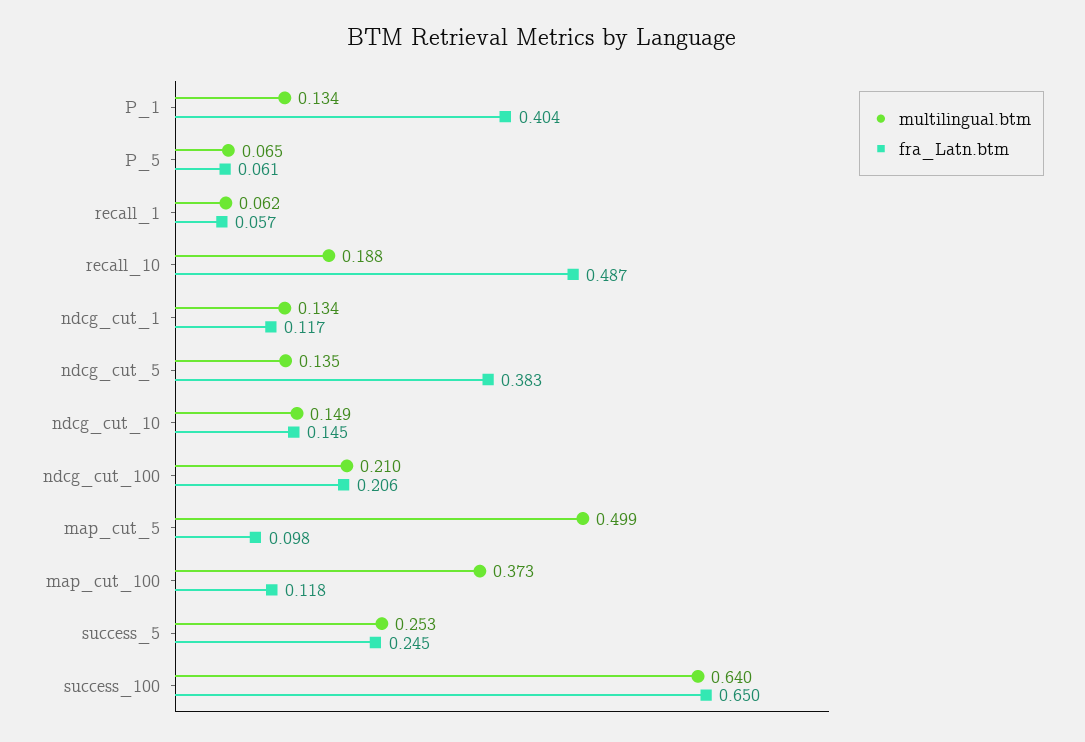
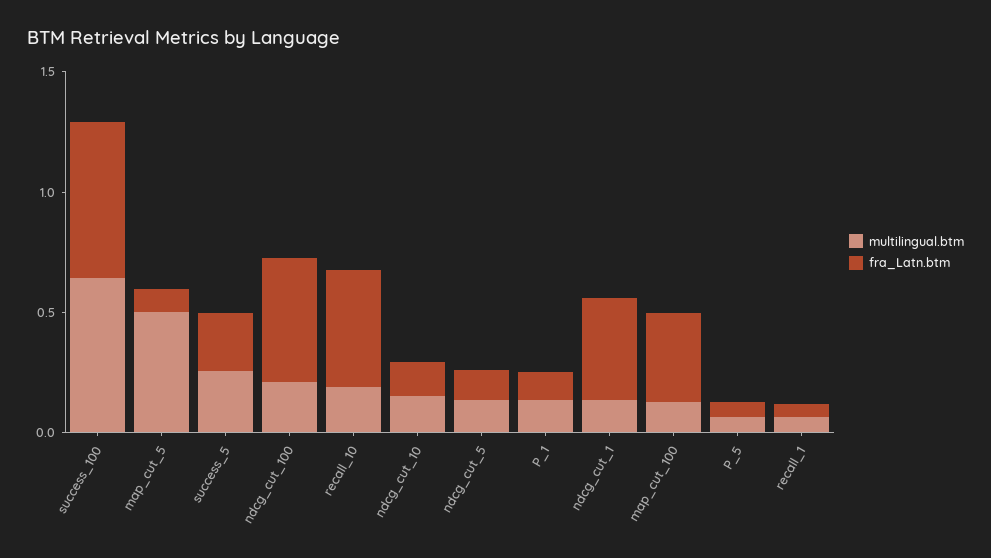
fra_Latn.btm, P_1: 0.404 -> 0.1
fra_Latn.btm, ndcg_cut_1: 0.117 -> 0.4
fra_Latn.btm, ndcg_cut_5: 0.383 -> 0.1
fra_Latn.btm, ndcg_cut_100: 0.206 -> 0.5
multilingual.btm, map_cut_100: 0.373 -> 0.1
fra_Latn.btm, map_cut_100: 0.118 -> 0.4

